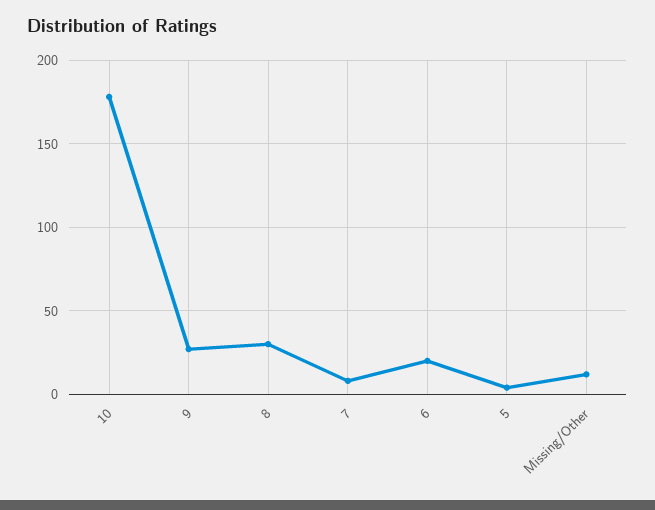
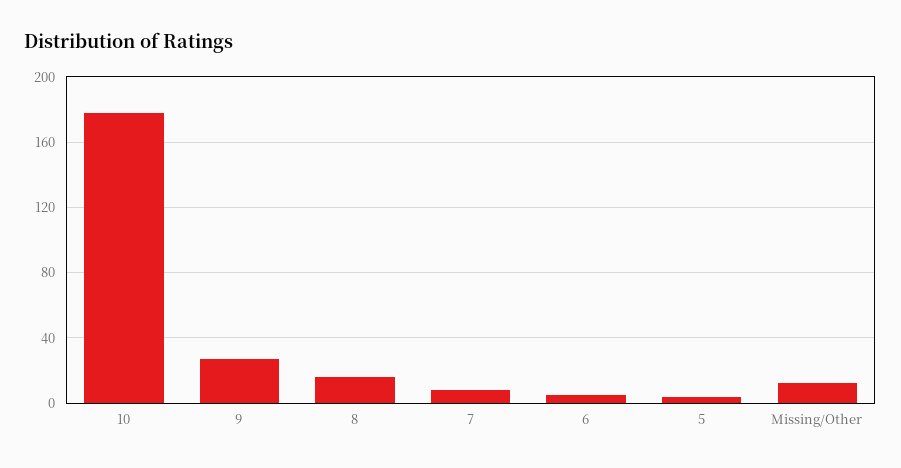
8: 30 -> 15
6: 20 -> 5

